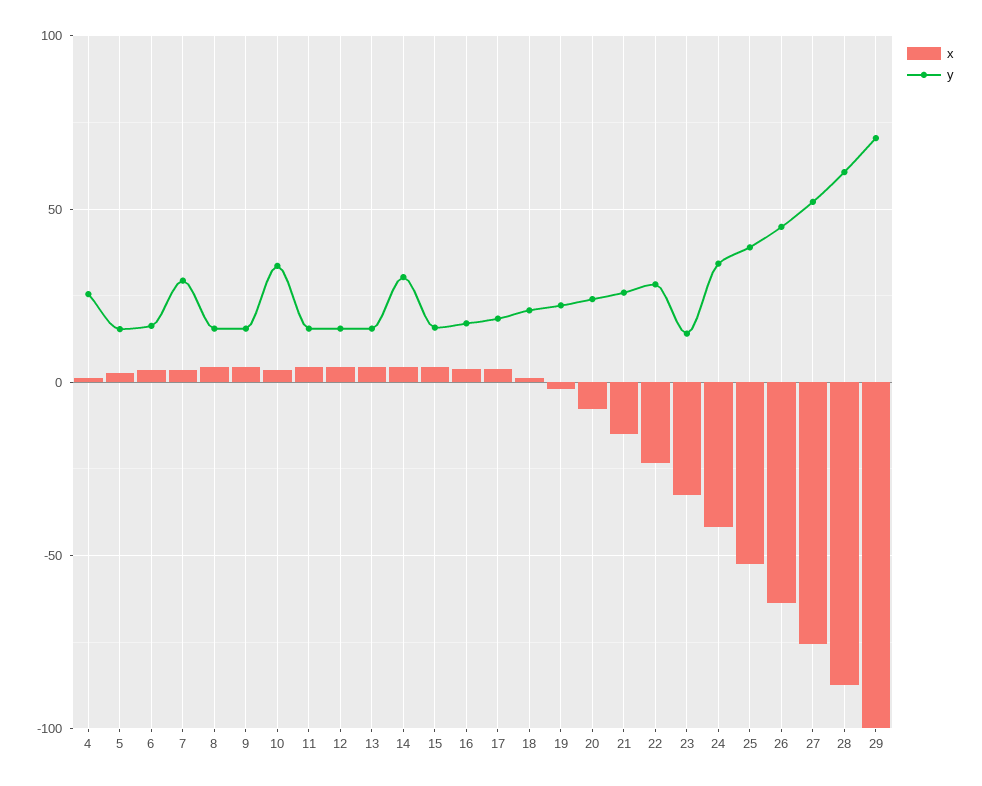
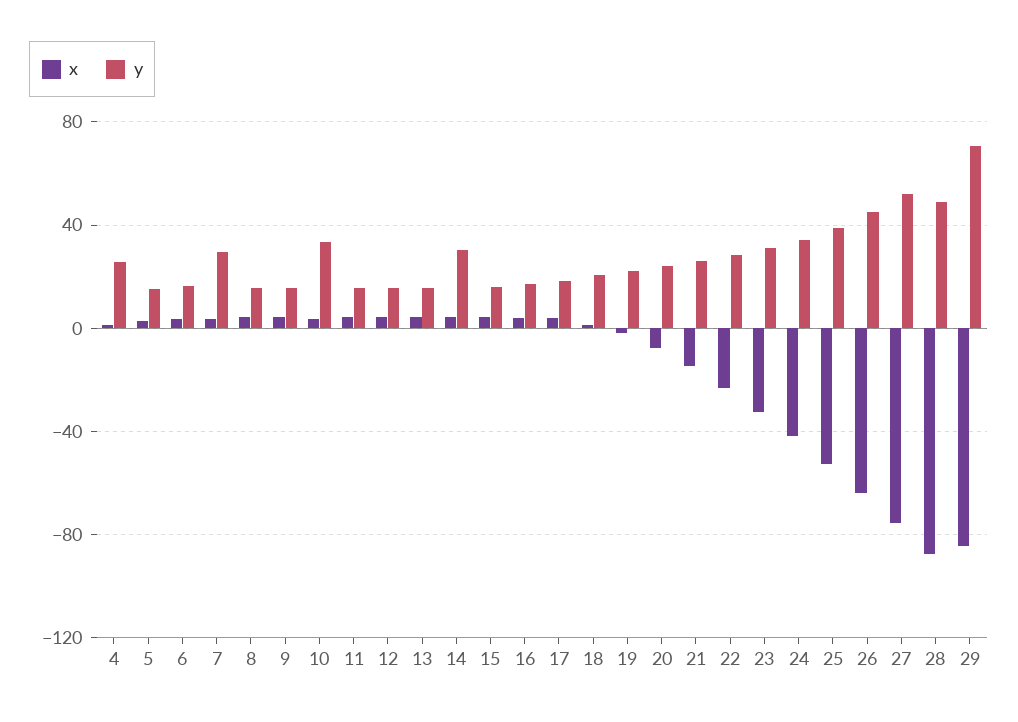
y, 23: 15 -> 30
y, 28: 60 -> 50
x, 29: -100 -> -85

